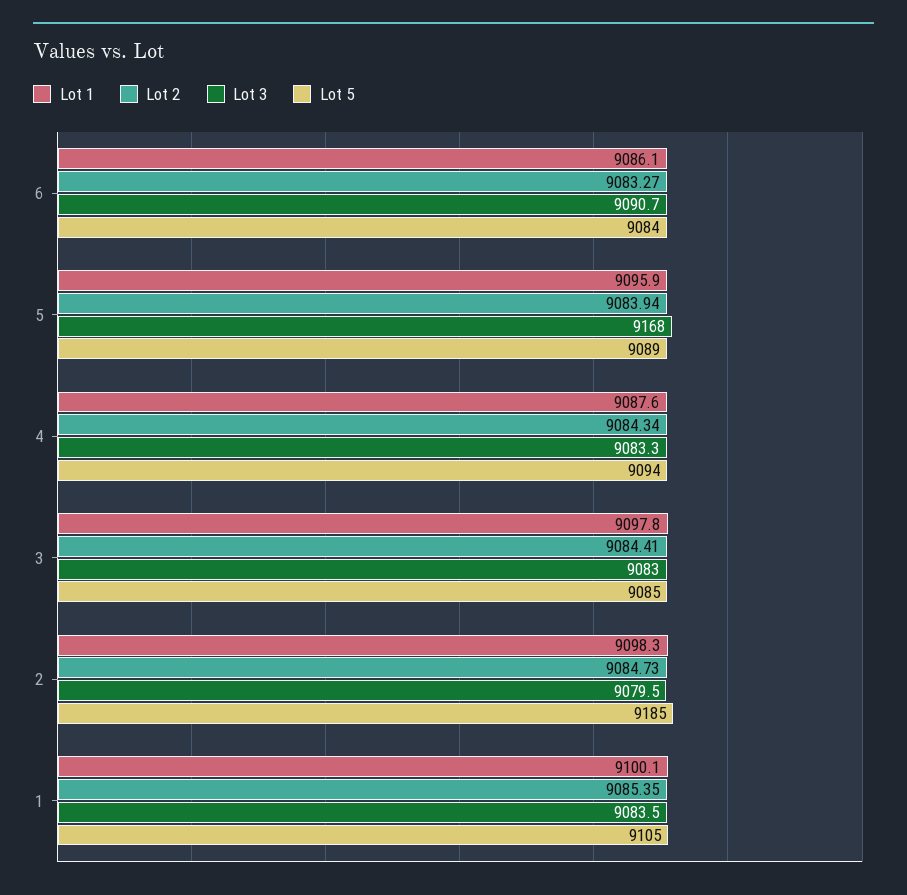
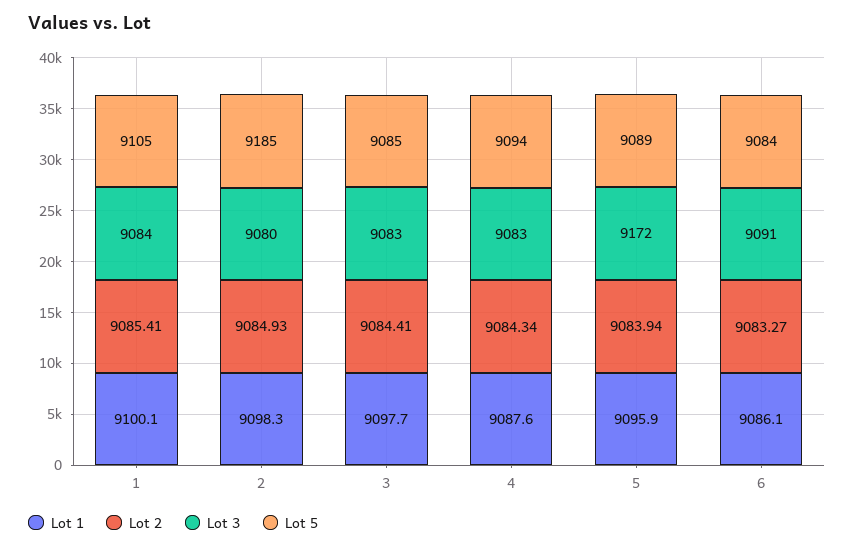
Lot 3, 5: 9168 -> 9172
Lot 1, 3: 9097.8 -> 9097.7
Lot 2, 2: 9084.73 -> 9084.93
Lot 2, 1: 9085.35 -> 9085.41

